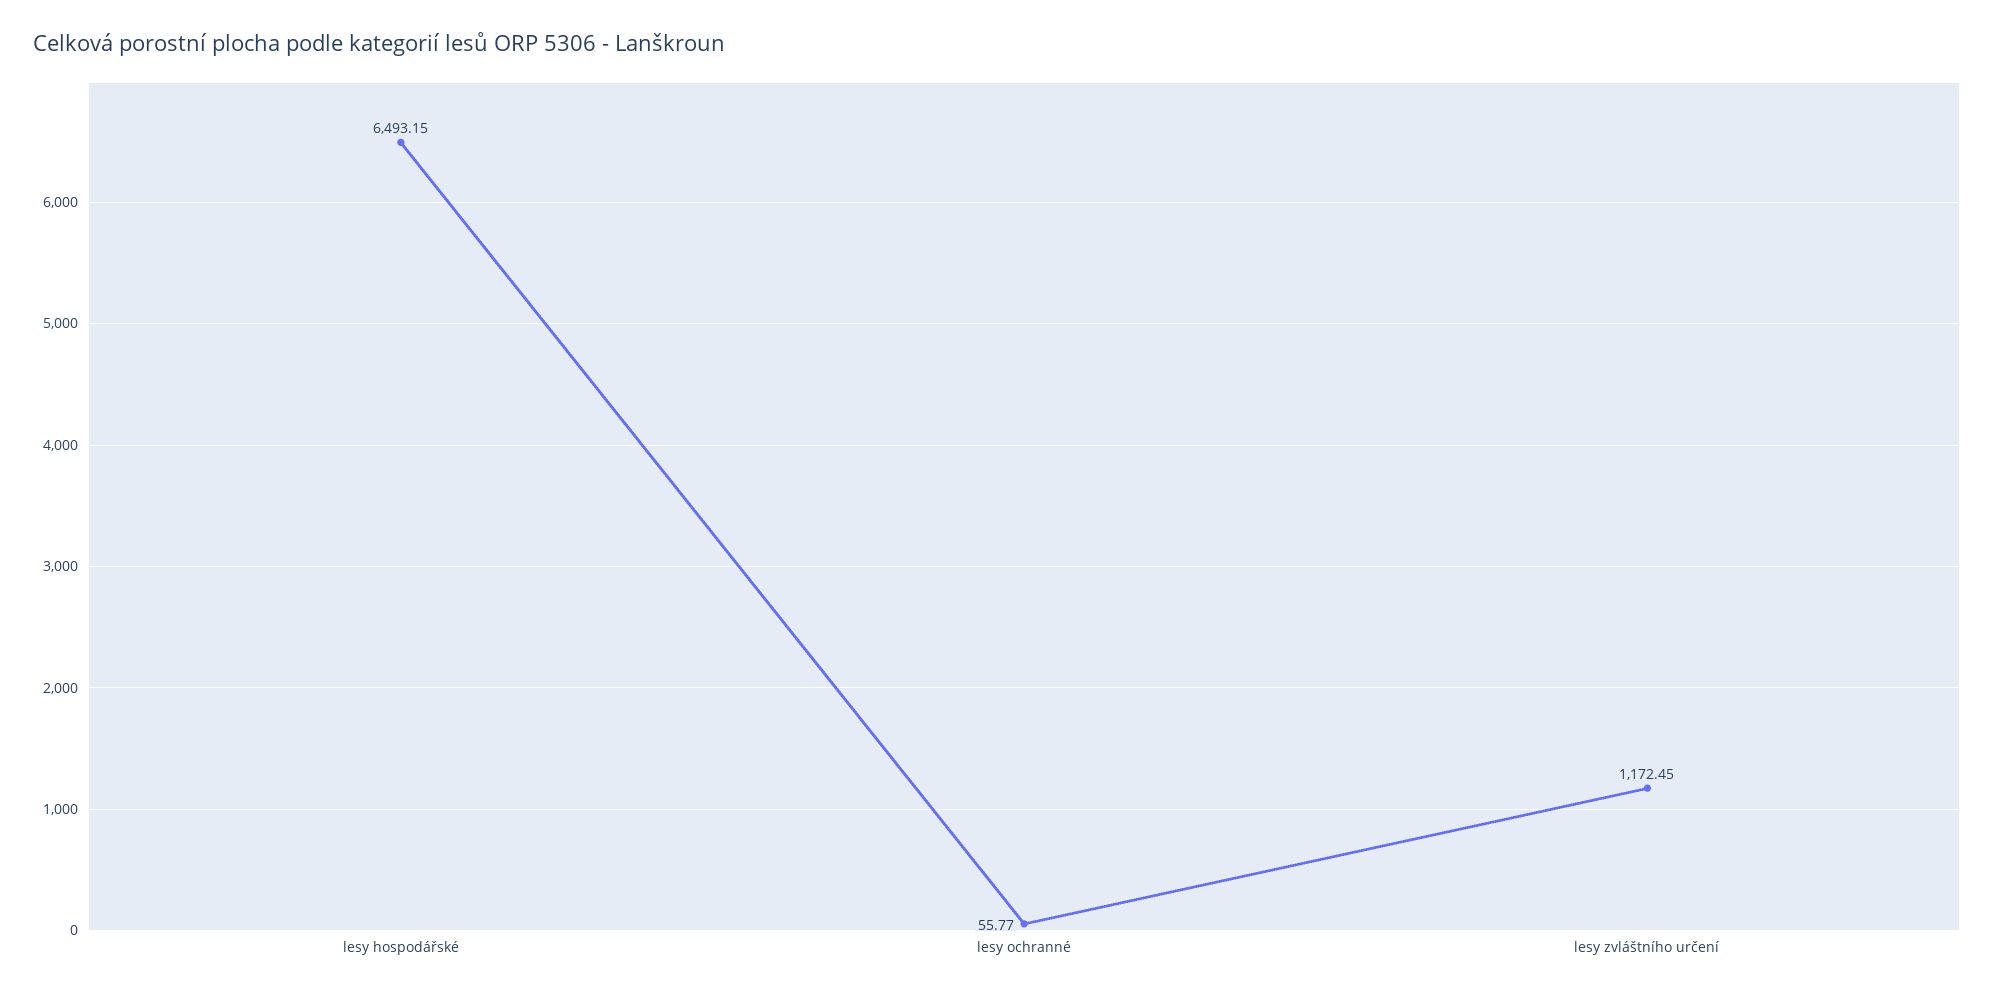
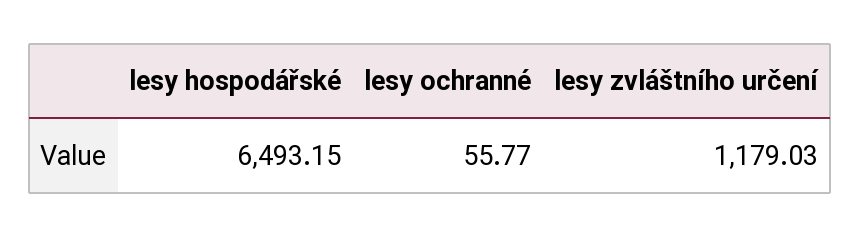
lesy zvláštního určení: 1172.45 -> 1179.03

